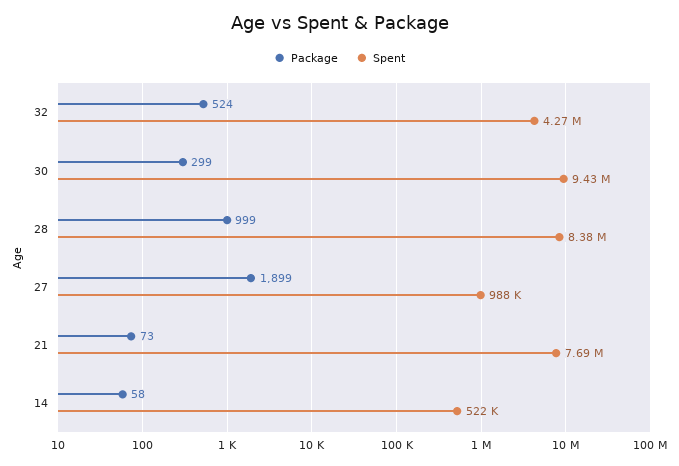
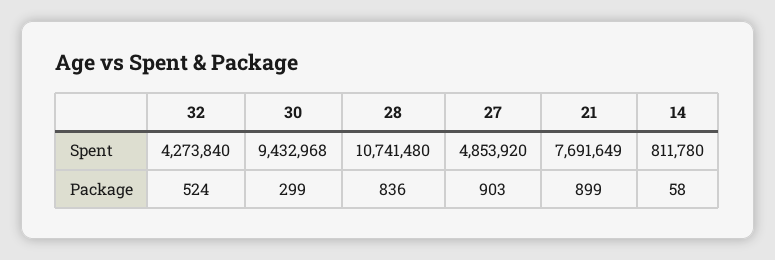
Package, 28: 999 -> 836
Spent, 28: 8380000 -> 10741480
Package, 27: 1899 -> 903
Spent, 27: 988000 -> 4853920
Package, 21: 73 -> 899
Spent, 14: 522000 -> 811780

